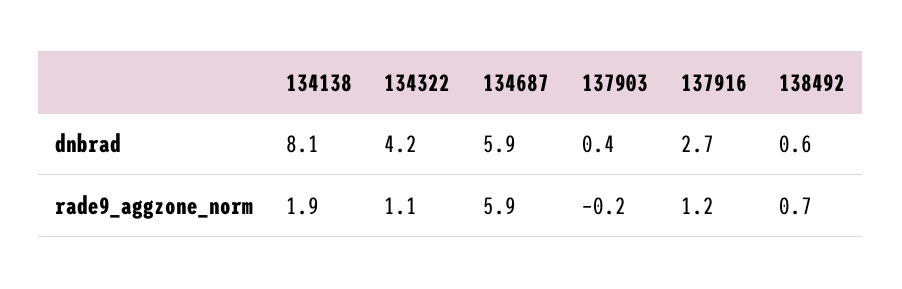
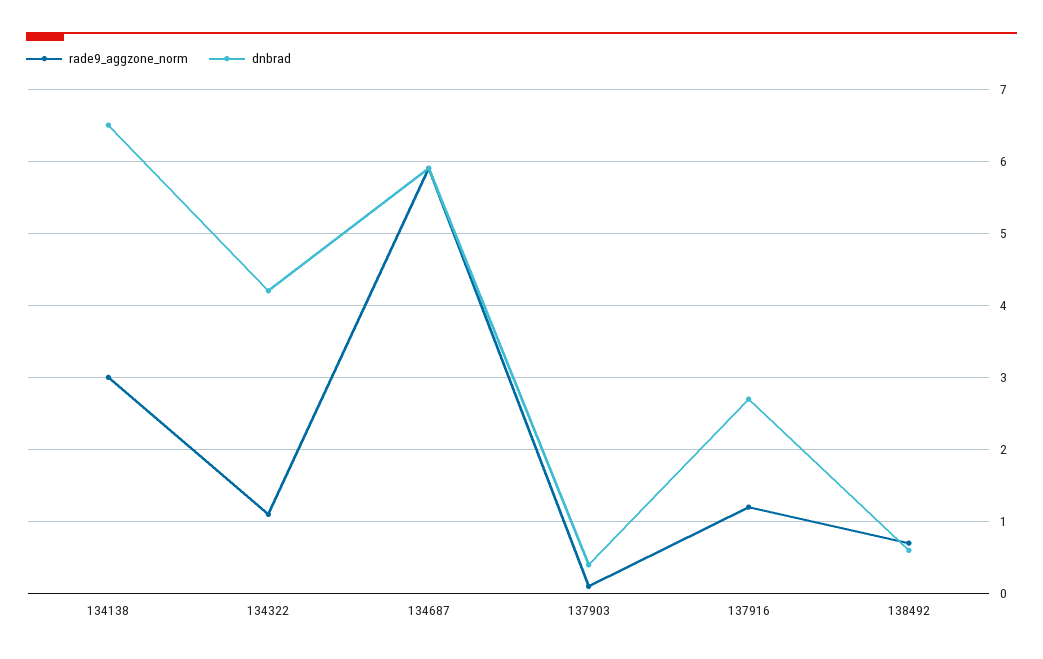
dnbrad, 134138: 8.1 -> 6.5
rade9_aggzone_norm, 134138: 1.9 -> 3
rade9_aggzone_norm, 137903: -0.2 -> 0.1

